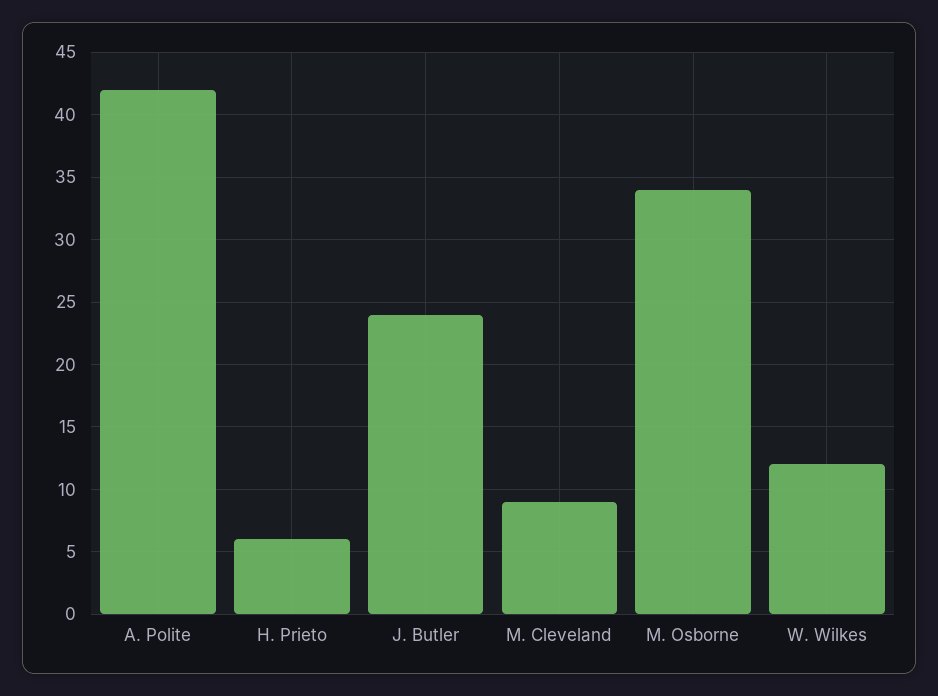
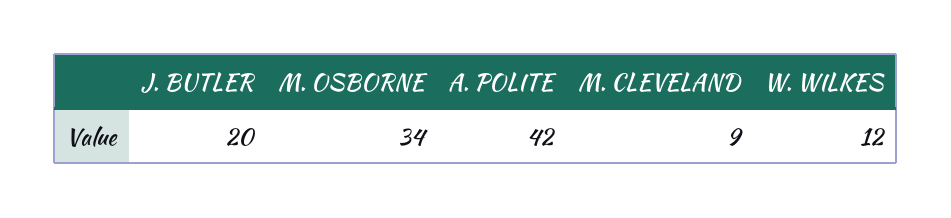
H. Prieto: 6 -> none
J. Butler: 24 -> 20

